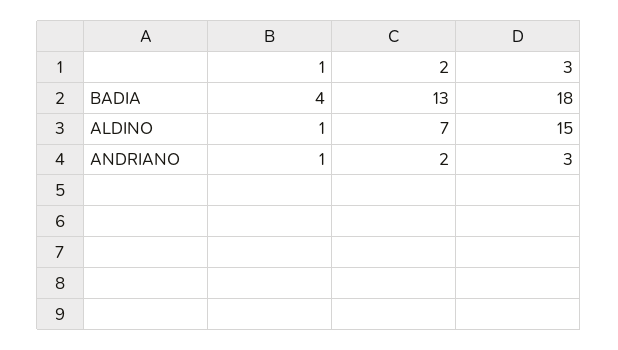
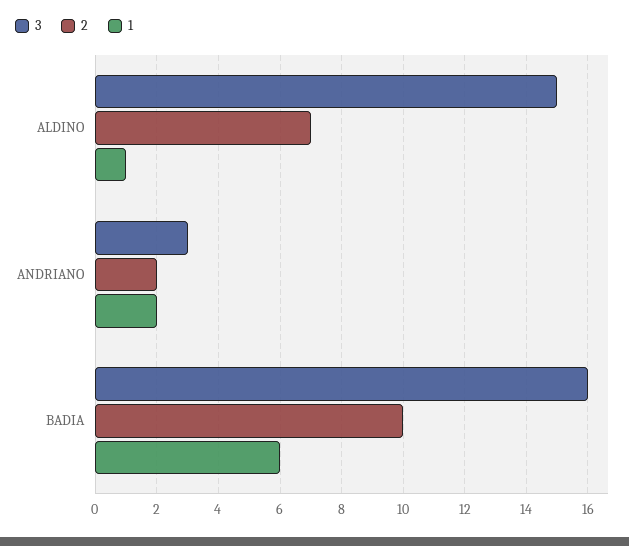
1, BADIA: 4 -> 6
2, BADIA: 13 -> 10
3, BADIA: 18 -> 16
1, ANDRIANO: 1 -> 2

